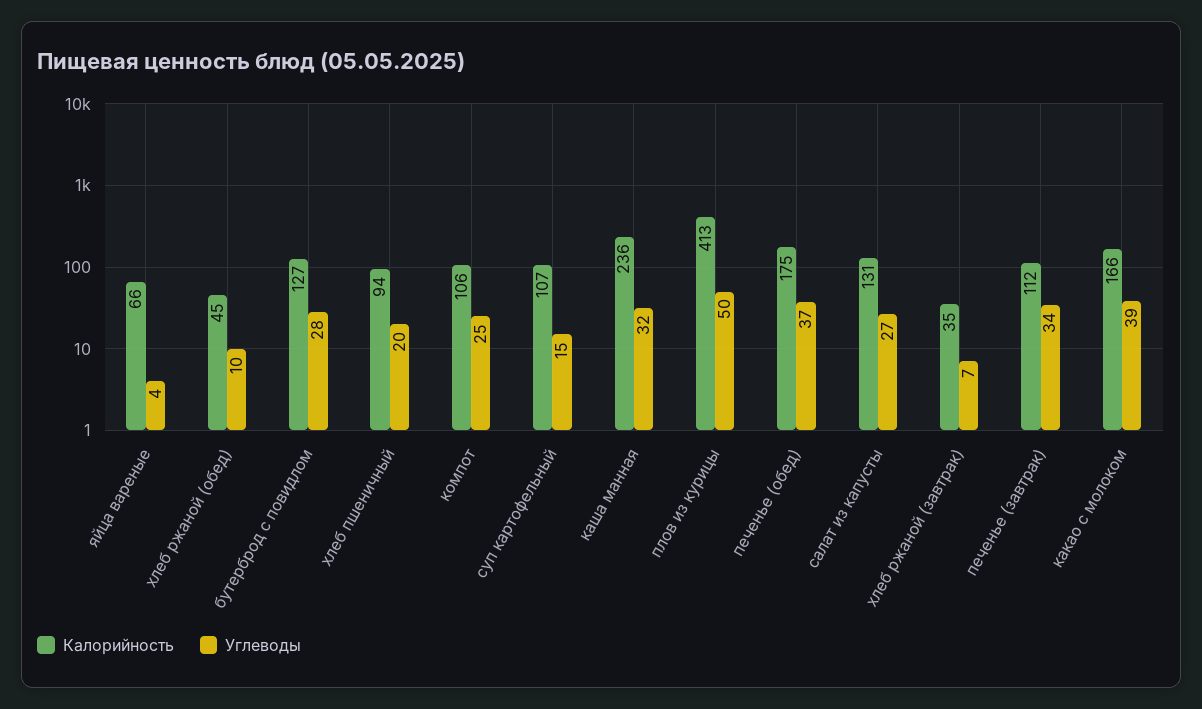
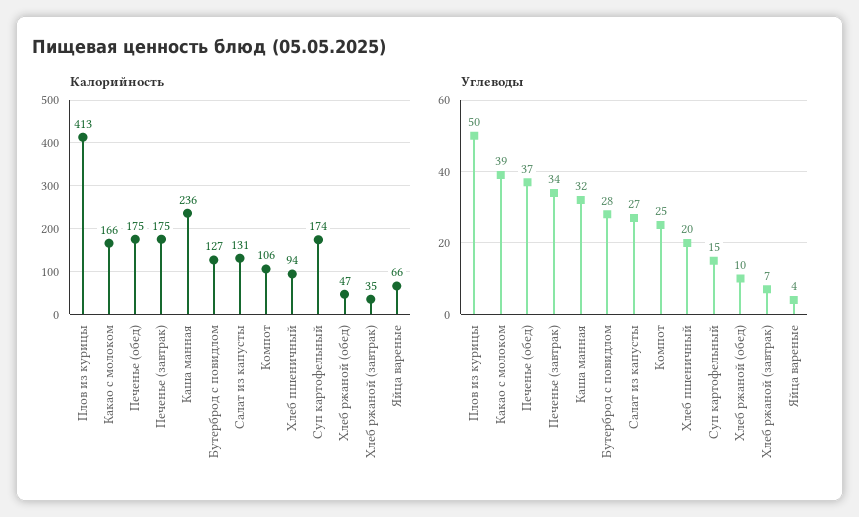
Калорийность, хлеб ржаной (обед): 45 -> 47
Калорийность, суп картофельный: 107 -> 174
Калорийность, печенье (завтрак): 112 -> 175

